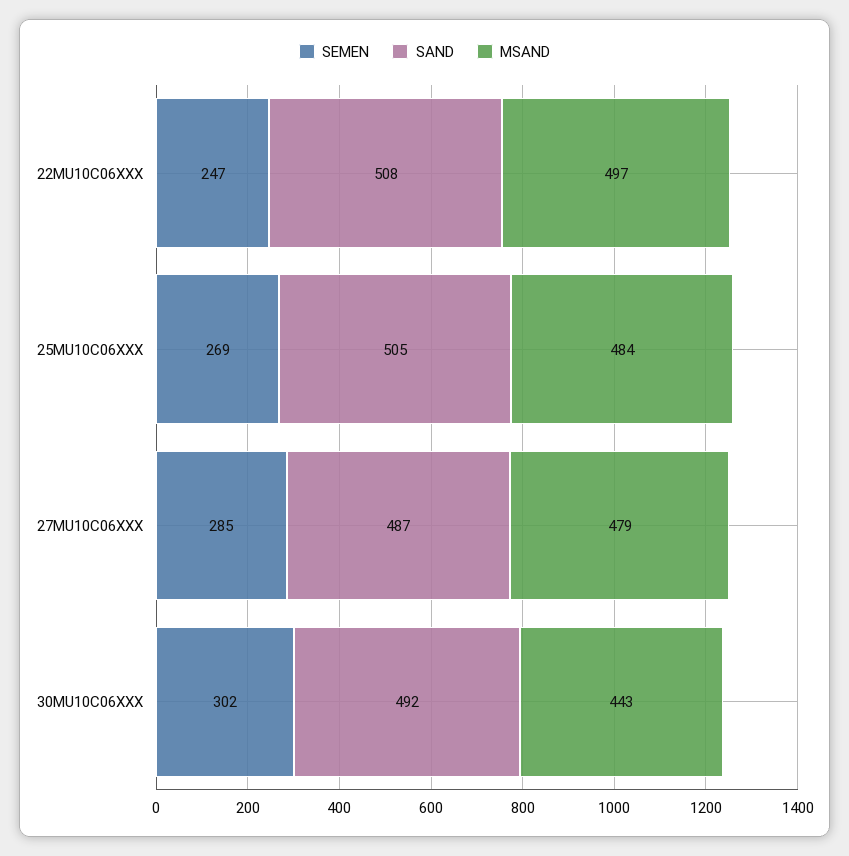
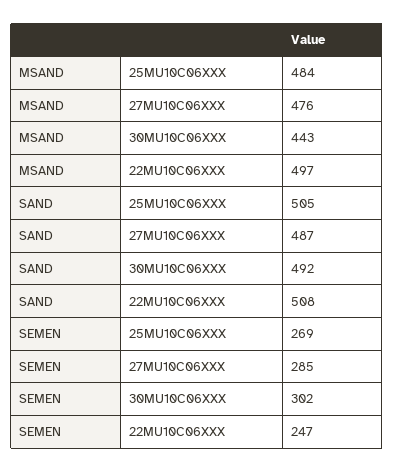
MSAND, 27MU10C06XXX: 479 -> 476

